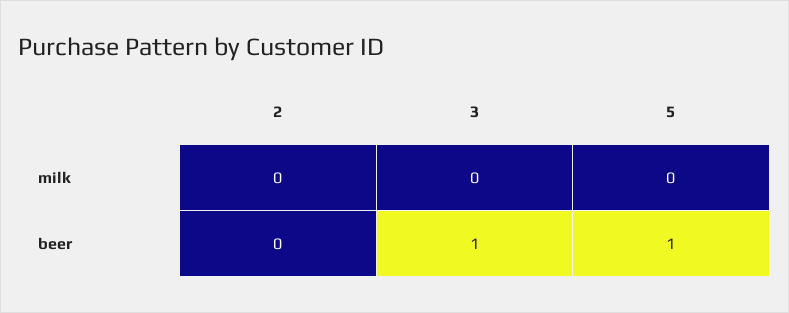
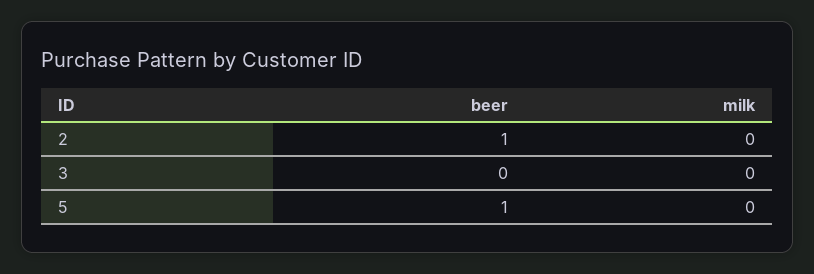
2, beer: 0 -> 1
3, beer: 1 -> 0

